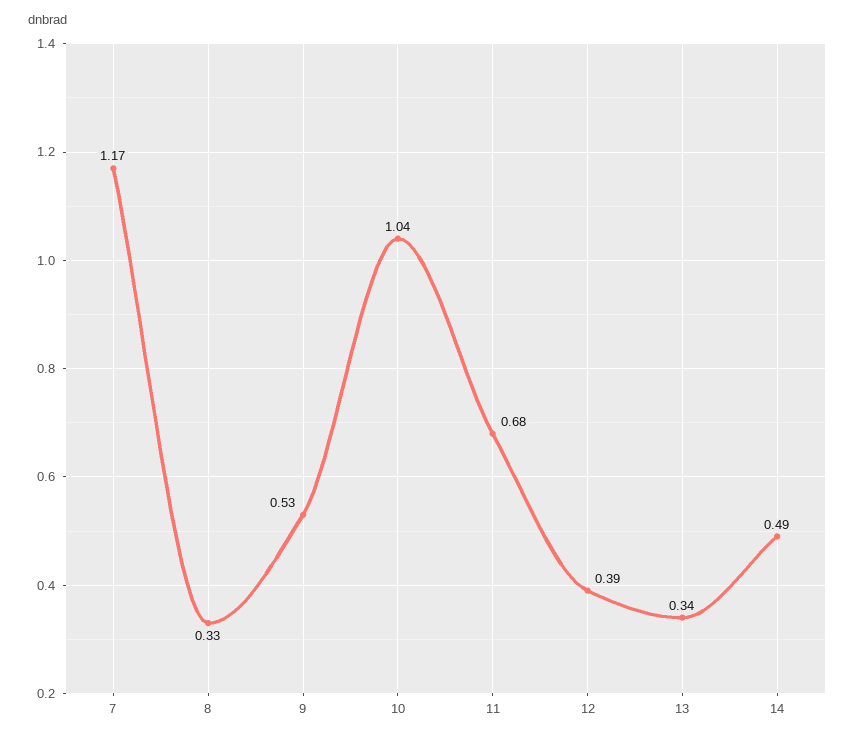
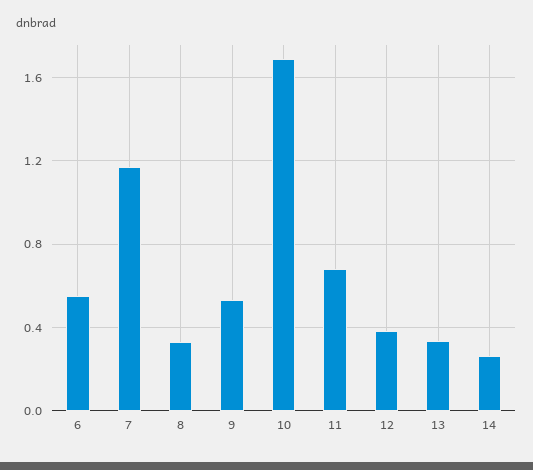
10: 1.04 -> 1.7
14: 0.49 -> 0.25
6: none -> 0.55

